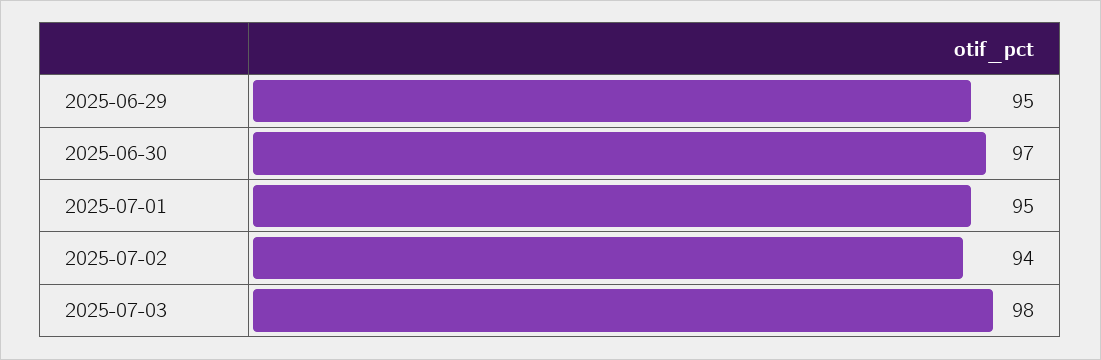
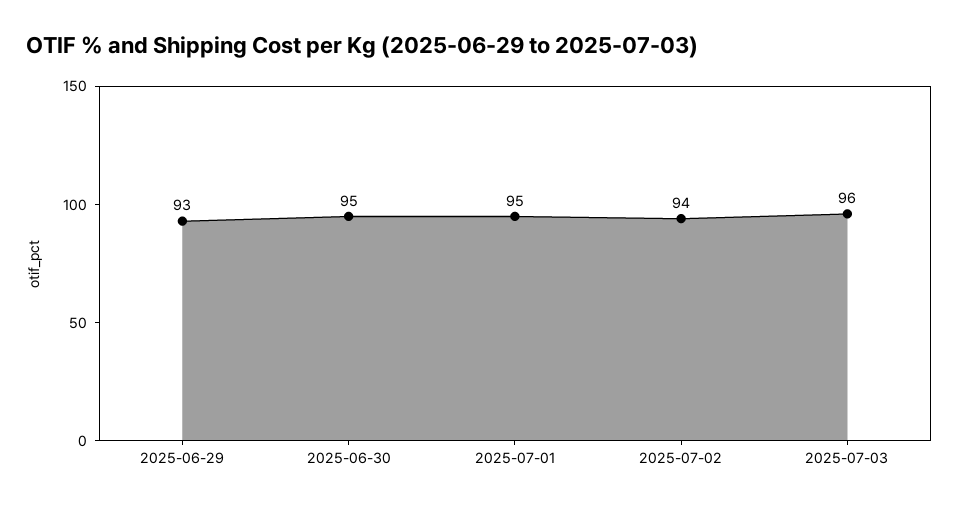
2025-06-29: 95 -> 93
2025-06-30: 97 -> 95
2025-07-03: 98 -> 96

